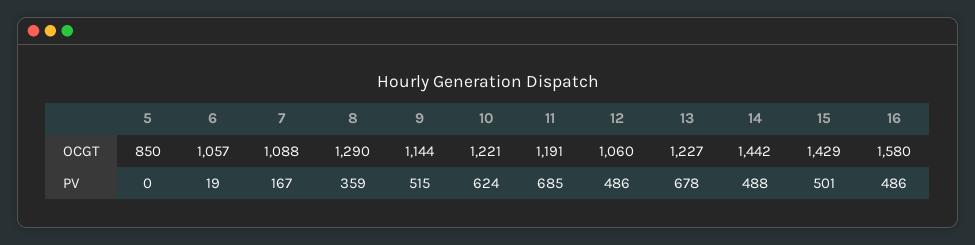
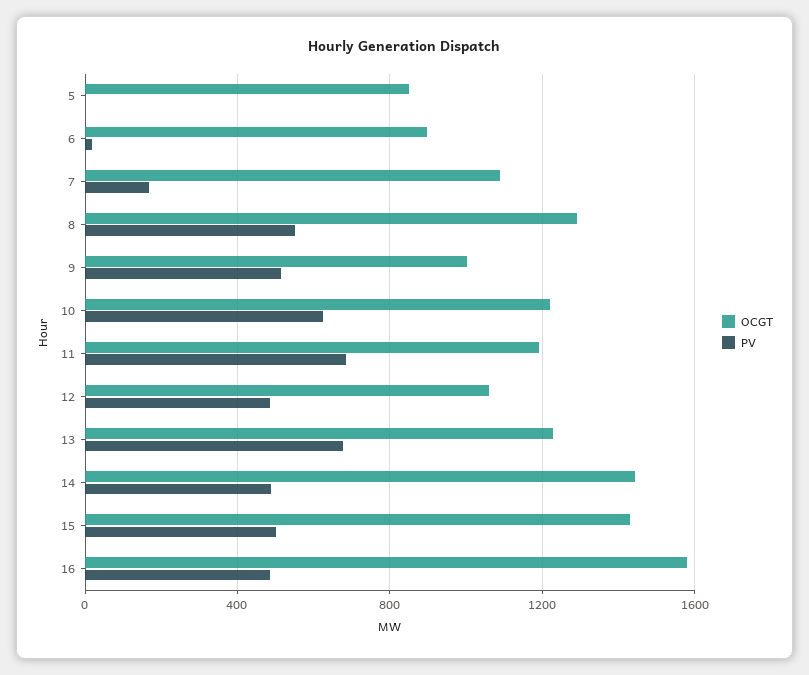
OCGT, 6: 1057 -> 900
OCGT, 9: 1144 -> 1000
PV, 8: 359 -> 550

